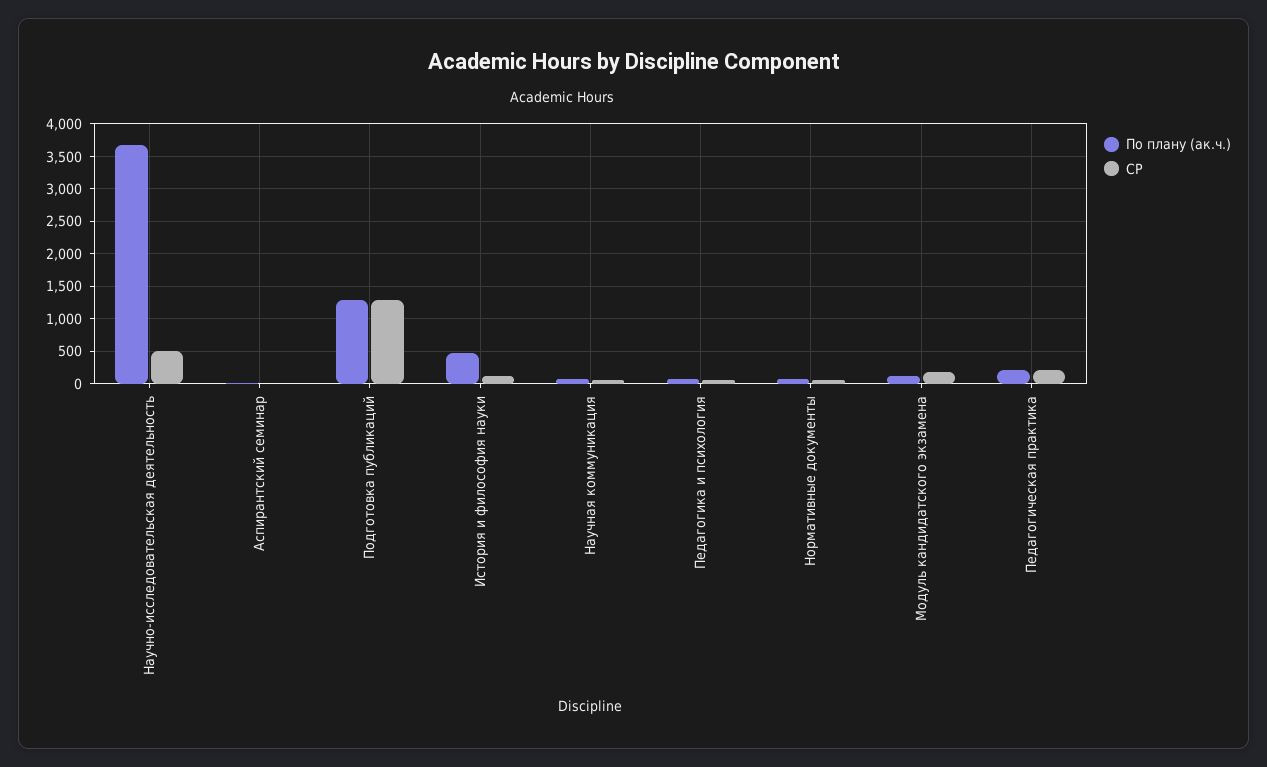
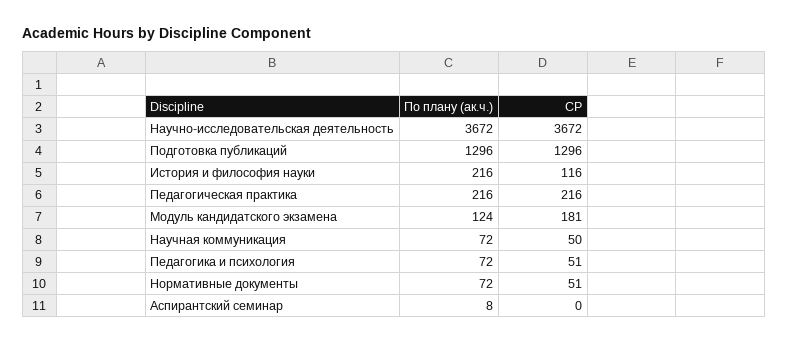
СР, Научно-исследовательская деятельность: 500 -> 3672
По плану (ак.ч.), История и философия науки: 500 -> 216

